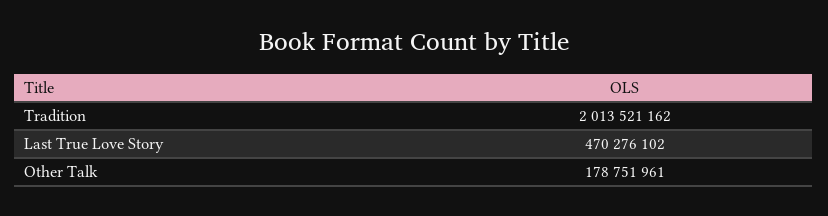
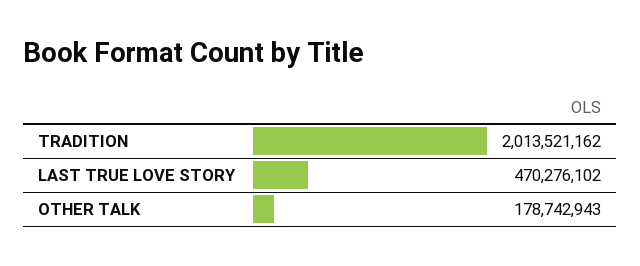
Other Talk: 178751961 -> 178742943

